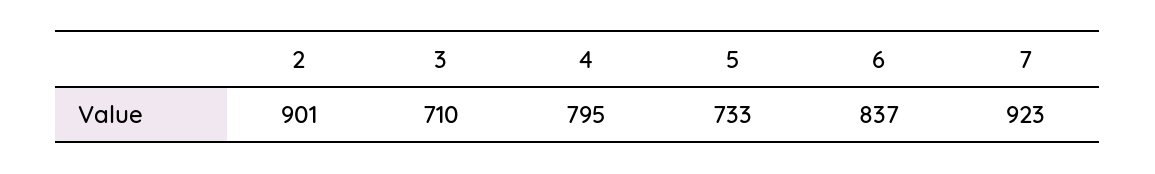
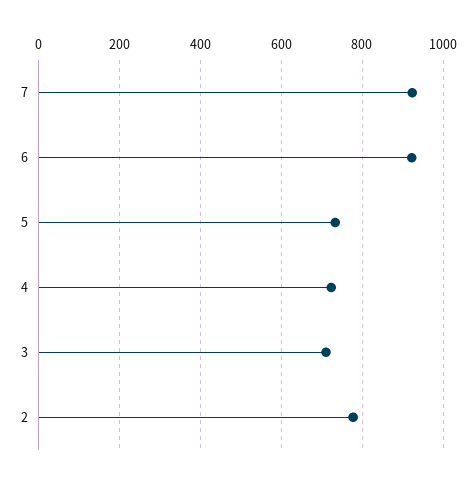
2: 901 -> 780
4: 795 -> 720
6: 837 -> 920

